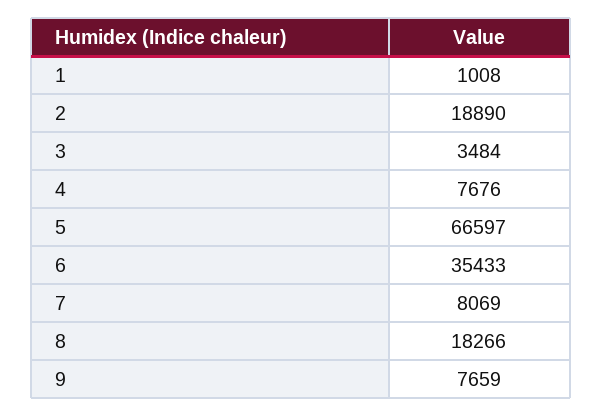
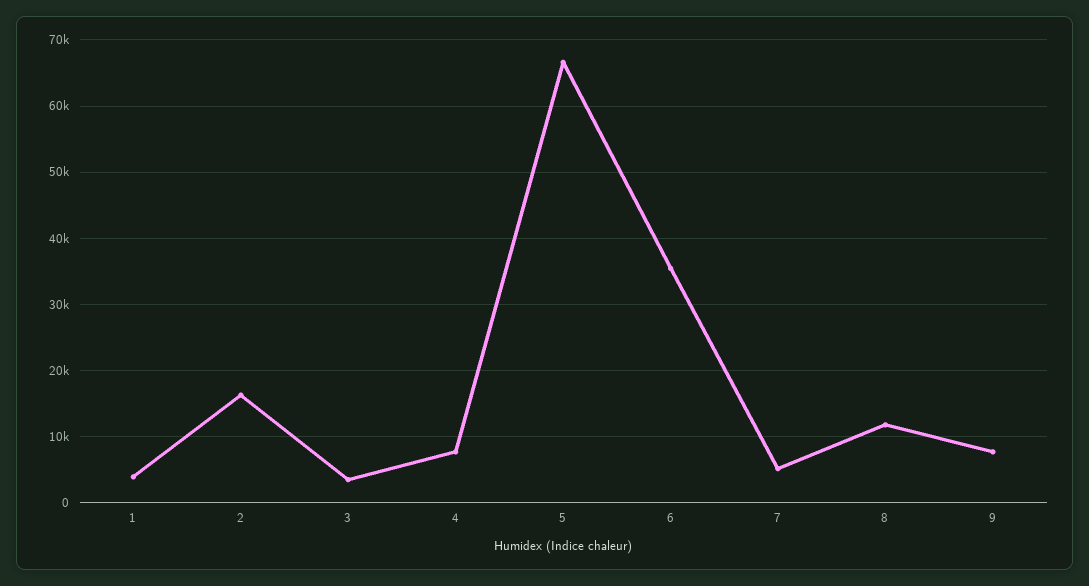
1: 1008 -> 4000
2: 18890 -> 16000
7: 8069 -> 5000
8: 18266 -> 12000

